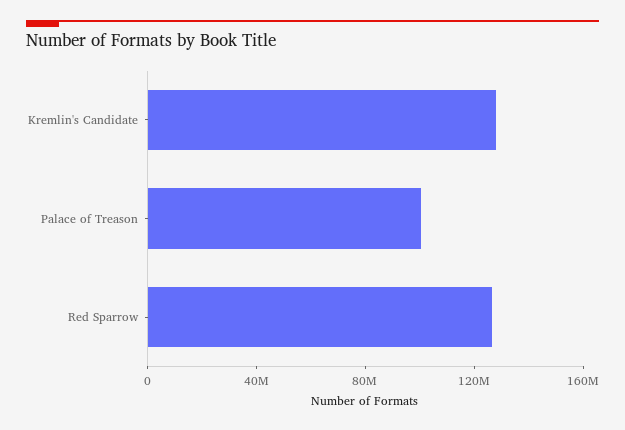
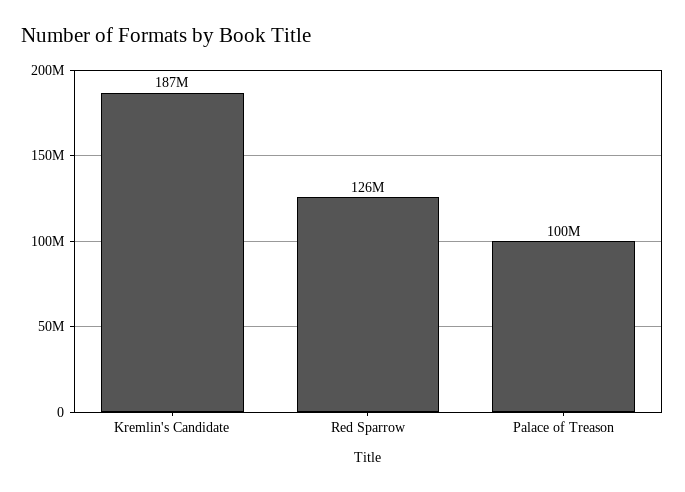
Kremlin's Candidate: 130000000 -> 187000000

